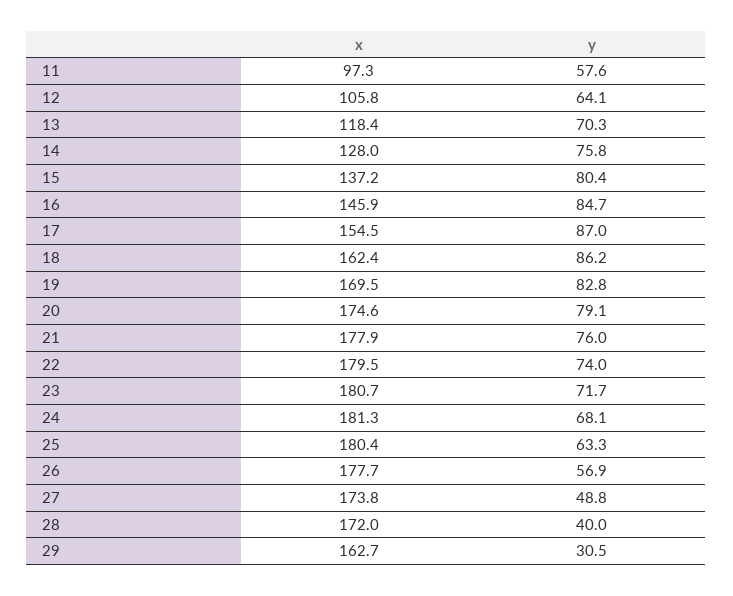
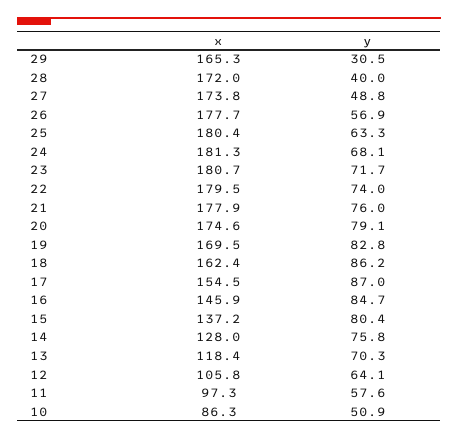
x, 29: 162.7 -> 165.3
x, 10: none -> 86.3
y, 10: none -> 50.9

